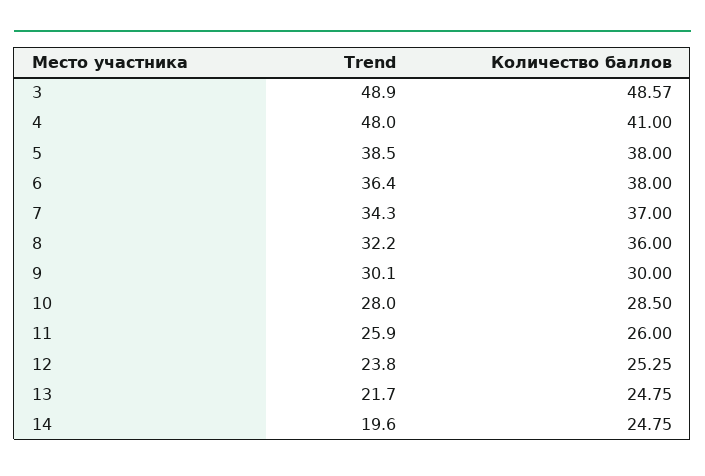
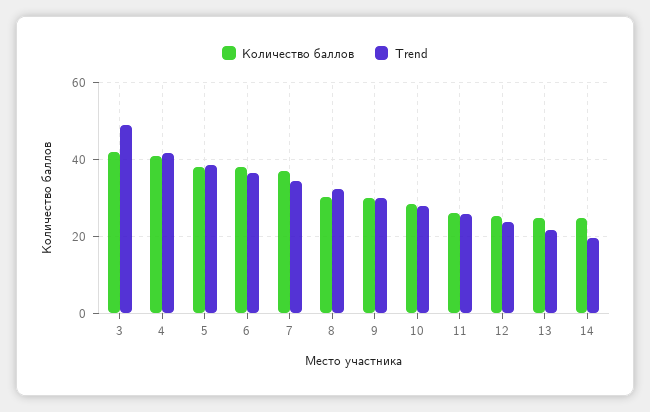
Количество баллов, 3: 48.57 -> 42
Trend, 4: 48 -> 42
Количество баллов, 8: 36 -> 30

